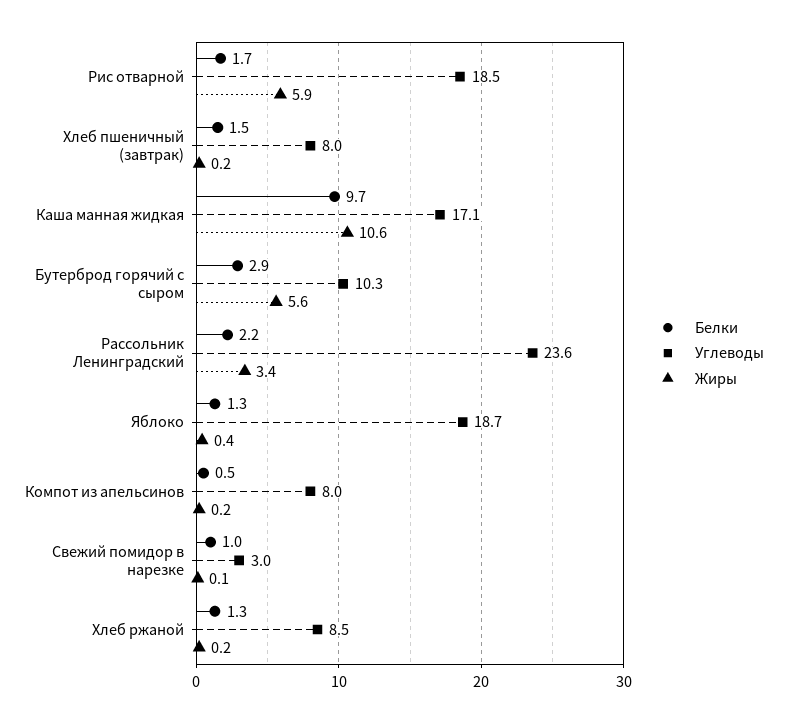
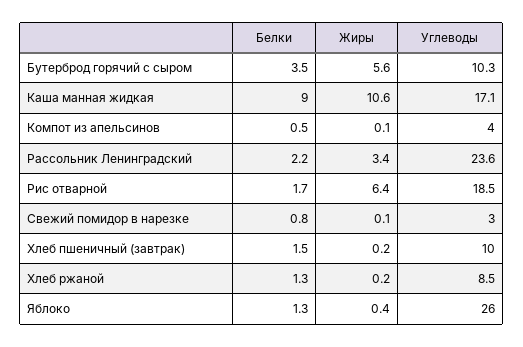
Жиры, Рис отварной: 5.9 -> 6.4
Углеводы, Хлеб пшеничный (завтрак): 8 -> 10
Белки, Каша манная жидкая: 9.7 -> 9
Белки, Бутерброд горячий с сыром: 2.9 -> 3.5
Углеводы, Яблоко: 18.7 -> 26
Углеводы, Компот из апельсинов: 8 -> 4
Жиры, Компот из апельсинов: 0.2 -> 0.1
Белки, Свежий помидор в нарезке: 1 -> 0.8

